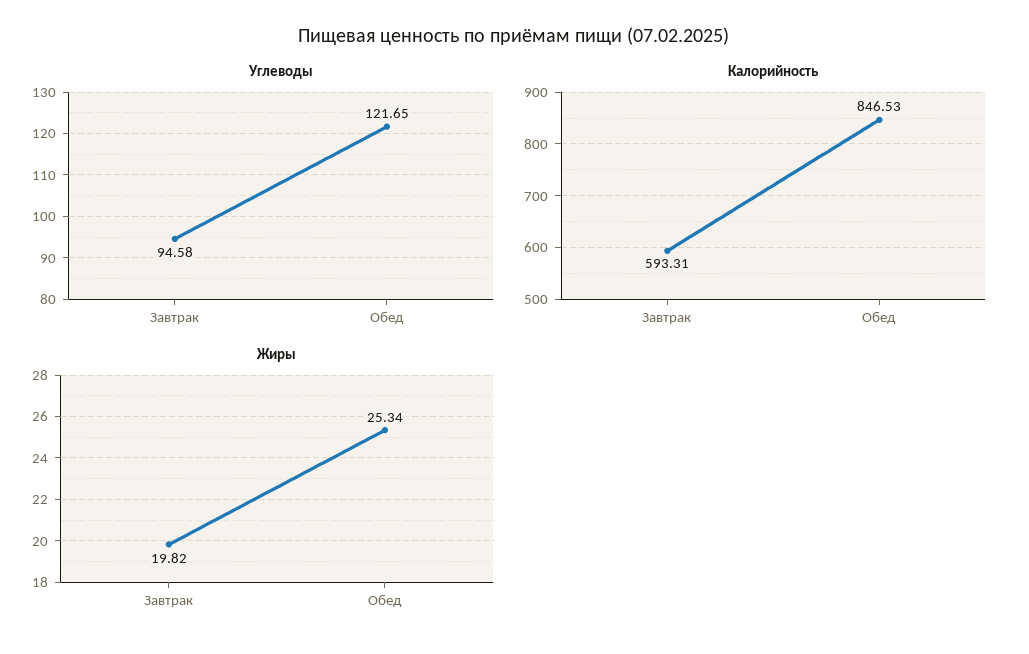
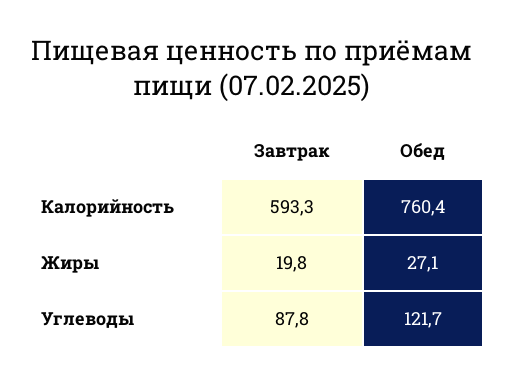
Углеводы, Завтрак: 94.58 -> 87.8
Калорийность, Обед: 846.53 -> 760.4
Жиры, Обед: 25.34 -> 27.1

